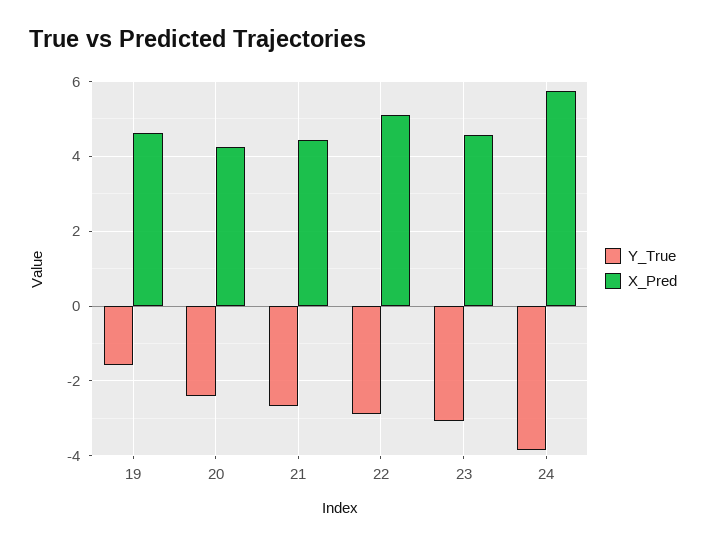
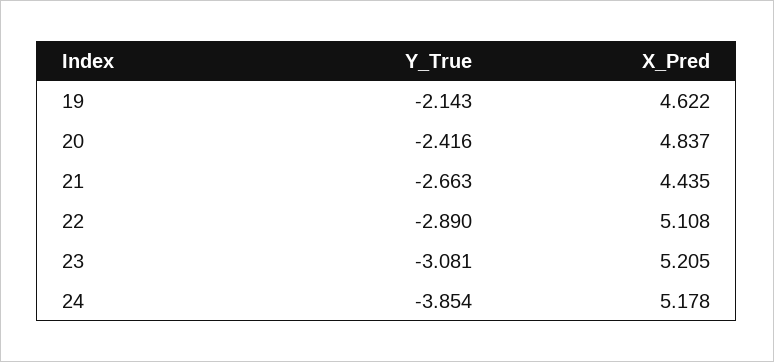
Y_True, 19: -1.6 -> -2.143
X_Pred, 20: 4.2 -> 4.837
X_Pred, 23: 4.6 -> 5.205
X_Pred, 24: 5.8 -> 5.178

